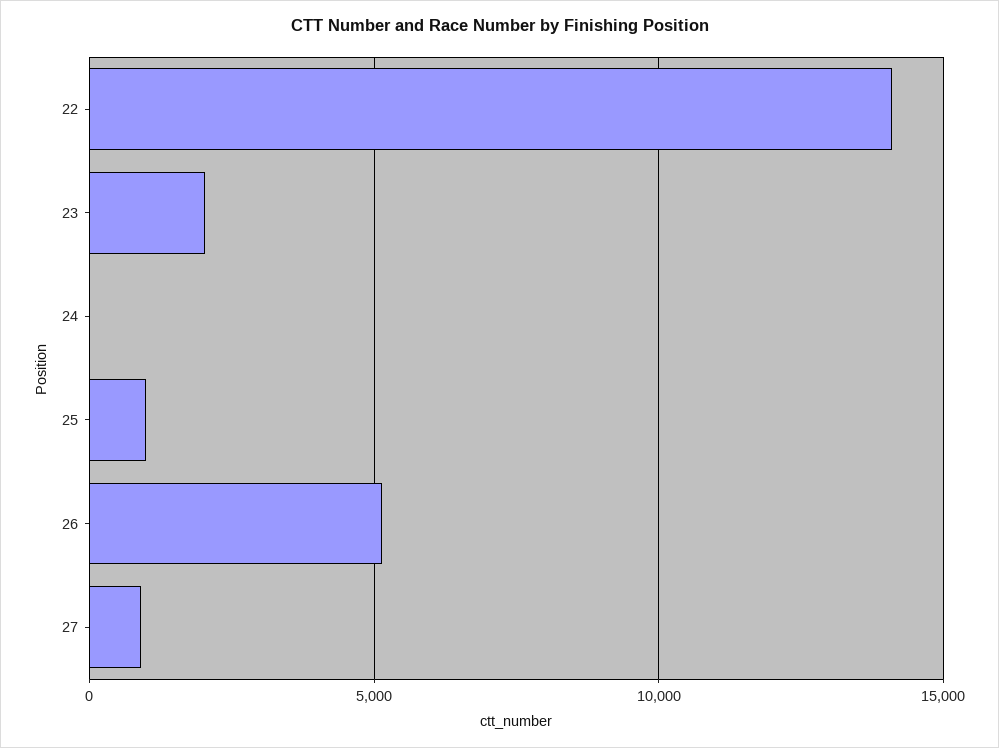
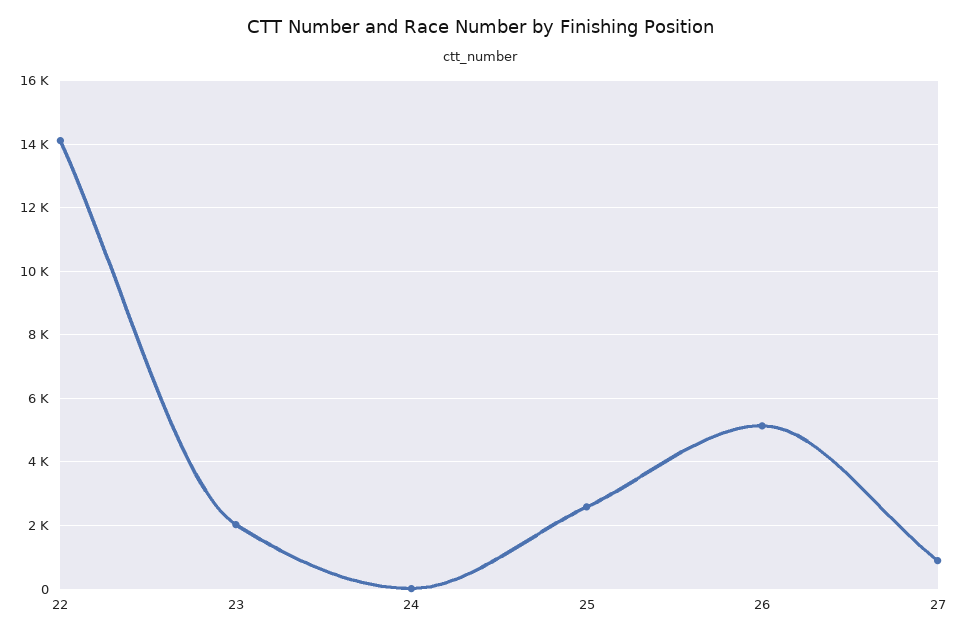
25: 1000 -> 2600

